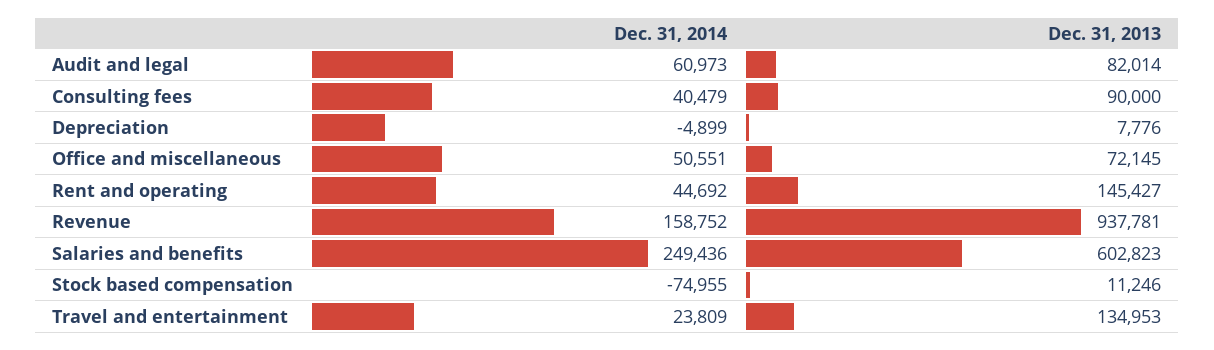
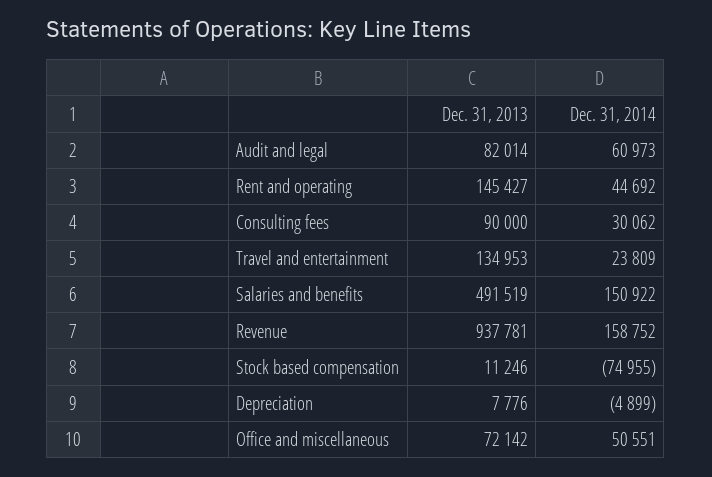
Dec. 31, 2014, Consulting fees: 40479 -> 30062
Dec. 31, 2013, Office and miscellaneous: 72145 -> 72142
Dec. 31, 2014, Salaries and benefits: 249436 -> 150922
Dec. 31, 2013, Salaries and benefits: 602823 -> 491519

